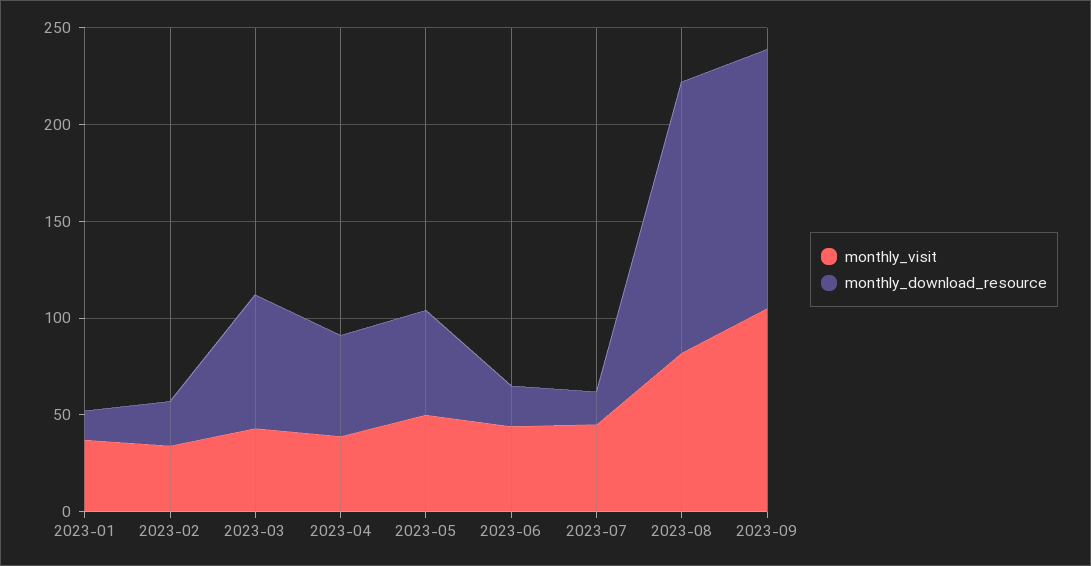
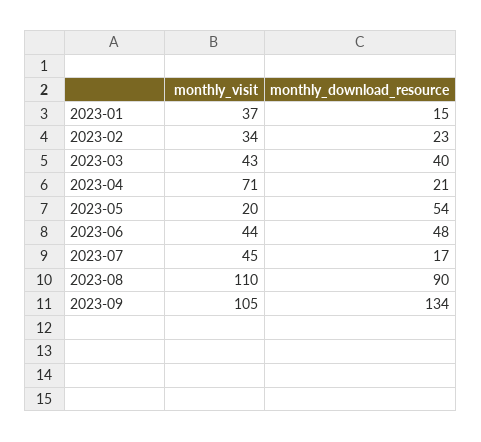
monthly_download_resource, 2023-03: 70 -> 40
monthly_visit, 2023-04: 40 -> 71
monthly_download_resource, 2023-04: 50 -> 21
monthly_visit, 2023-05: 50 -> 20
monthly_download_resource, 2023-06: 20 -> 48
monthly_visit, 2023-08: 80 -> 110
monthly_download_resource, 2023-08: 140 -> 90

